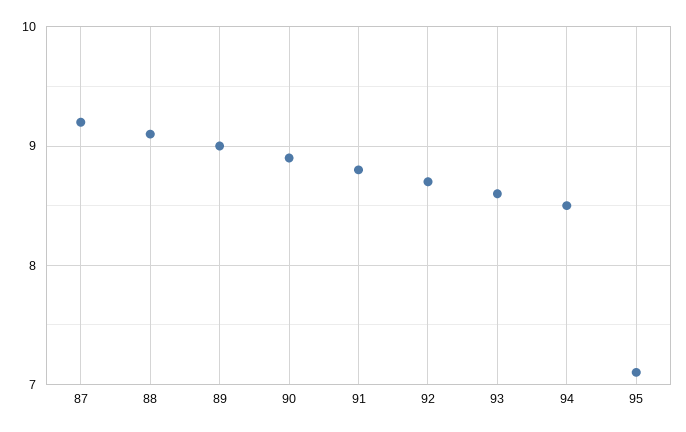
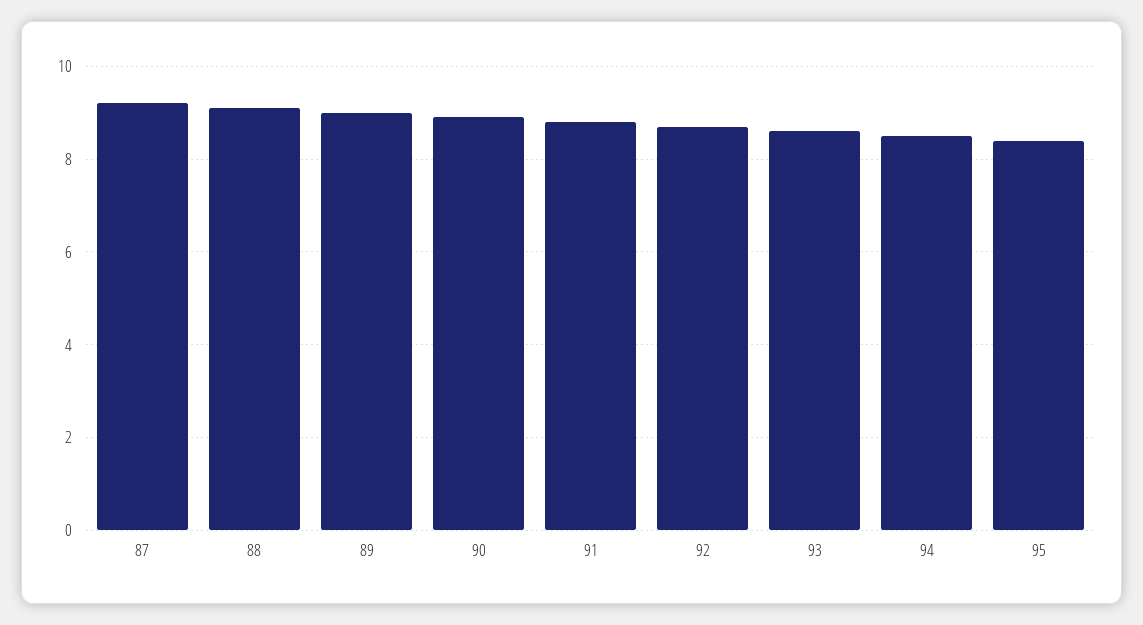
95: 7.1 -> 8.5

